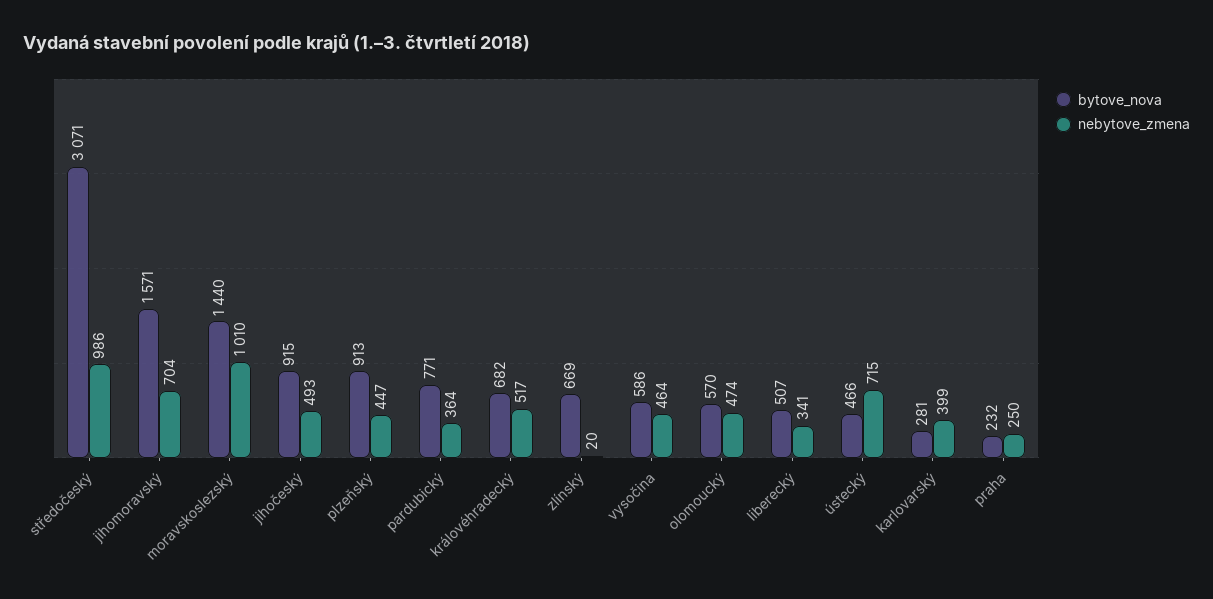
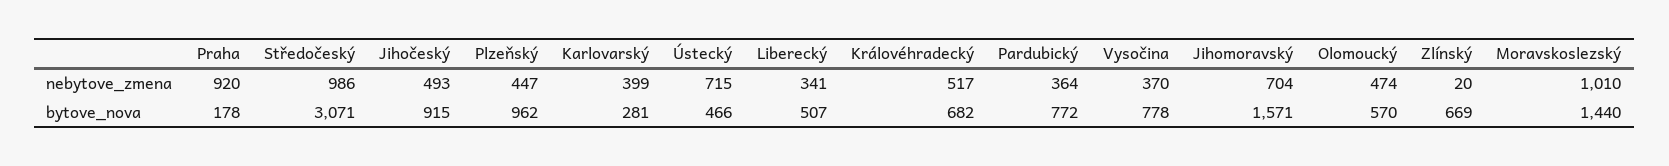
bytove_nova, plzeňský: 913 -> 962
bytove_nova, pardubický: 771 -> 772
bytove_nova, vysočina: 586 -> 778
nebytove_zmena, vysočina: 464 -> 370
bytove_nova, praha: 232 -> 178
nebytove_zmena, praha: 250 -> 920

